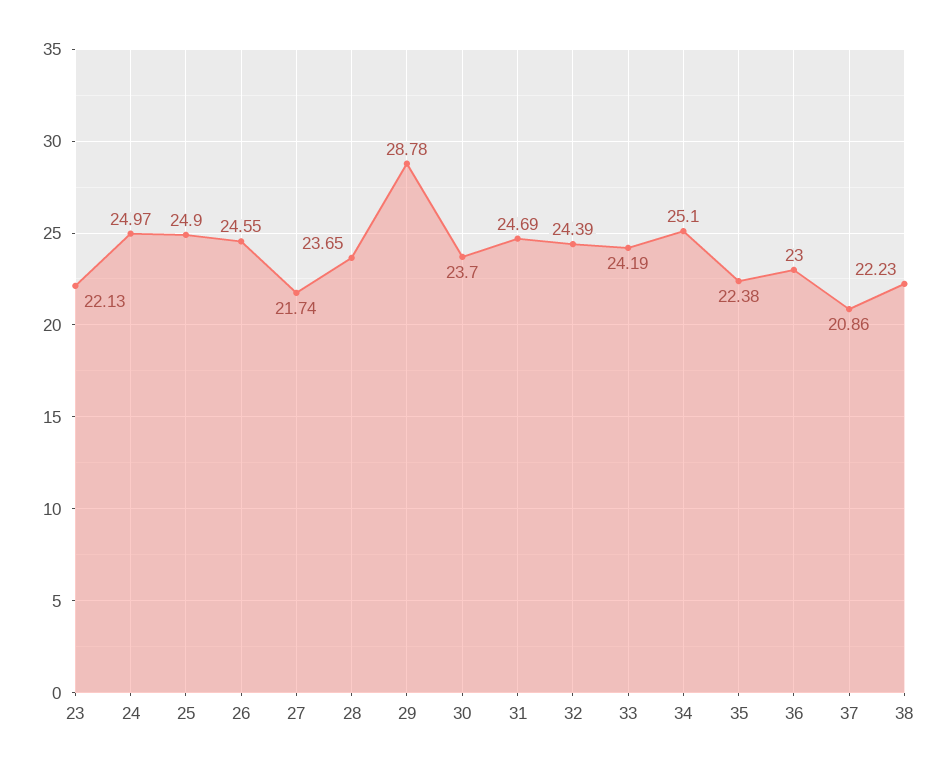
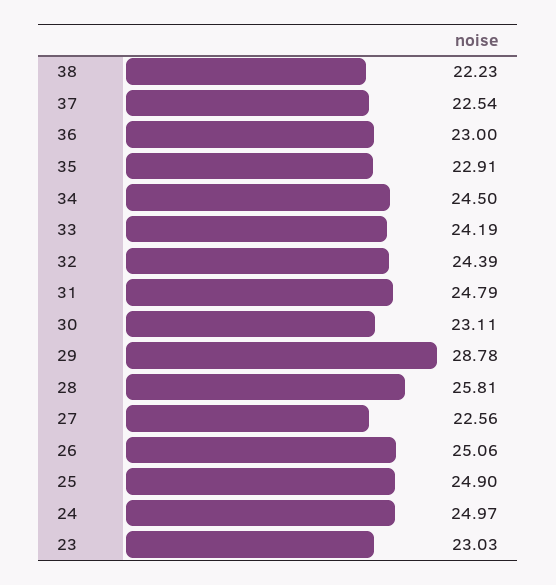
23: 22.13 -> 23.03
26: 24.55 -> 25.06
27: 21.74 -> 22.56
28: 23.65 -> 25.81
30: 23.7 -> 23.11
31: 24.69 -> 24.79
34: 25.1 -> 24.5
35: 22.38 -> 22.91
37: 20.86 -> 22.54

